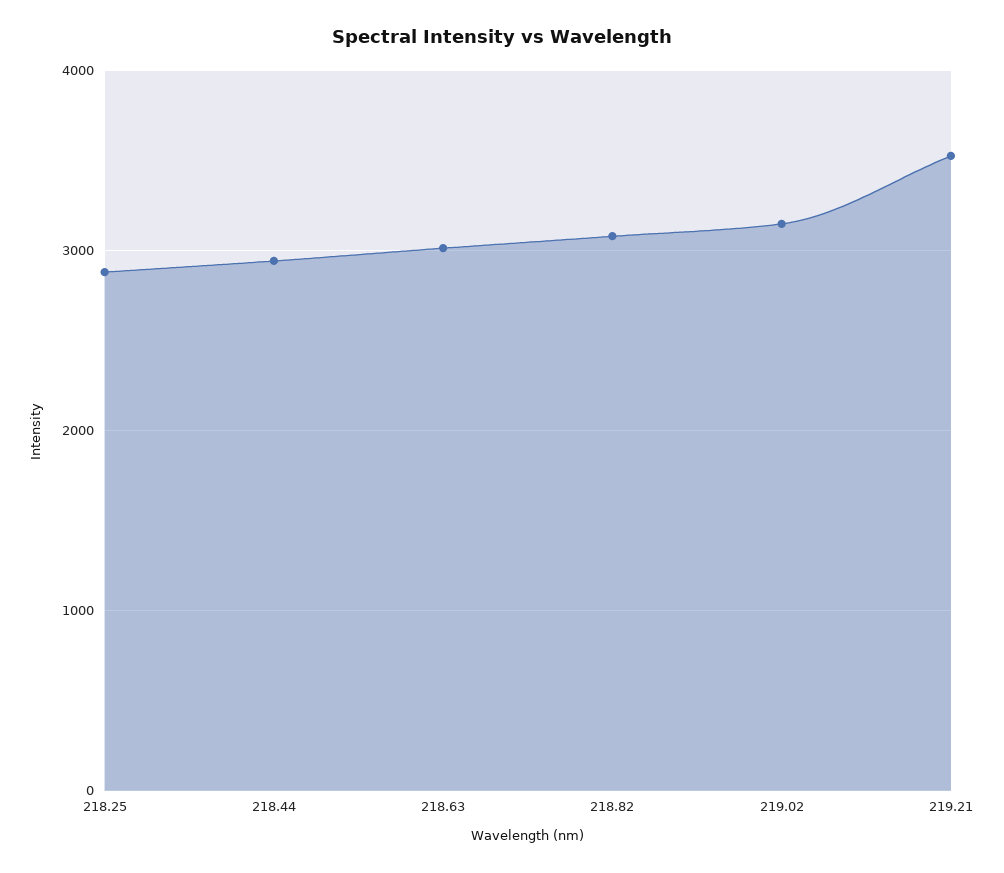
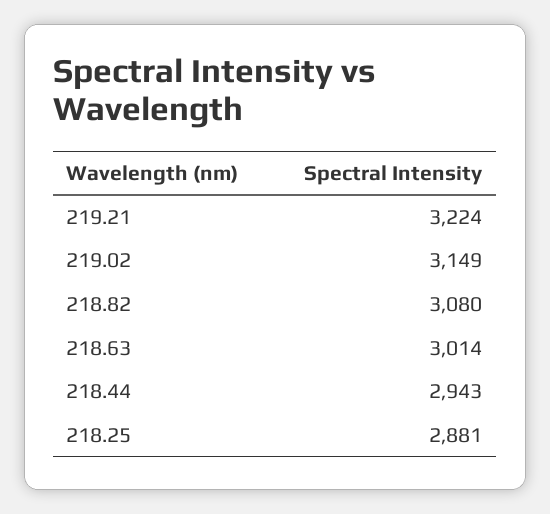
219.21: 3500 -> 3224

